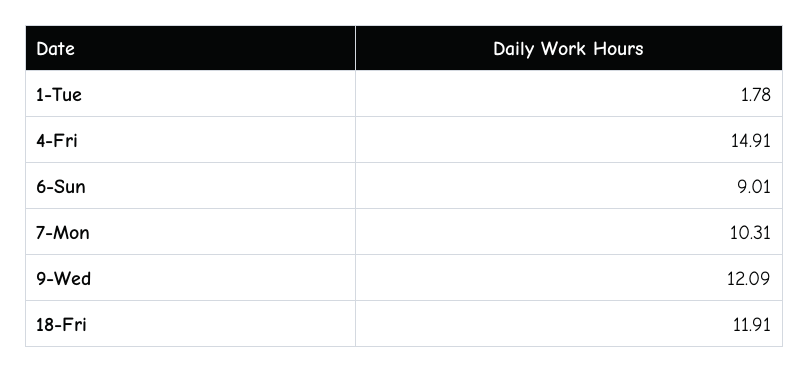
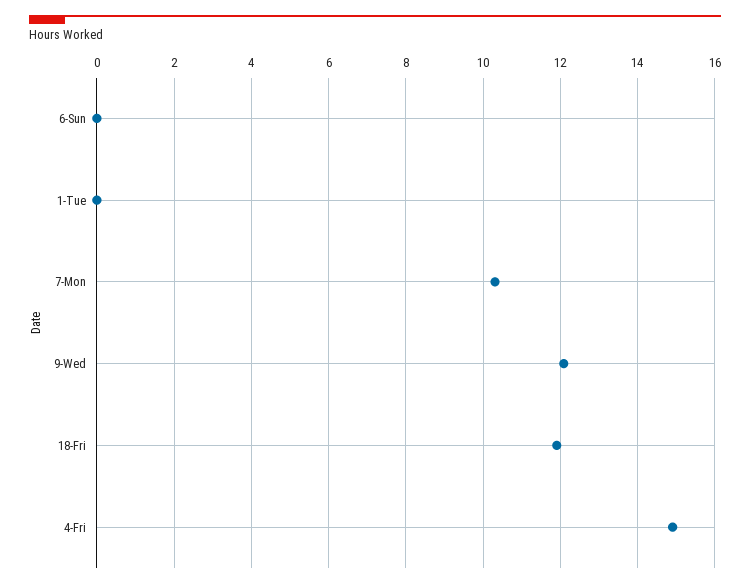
1-Tue: 1.78 -> 0
6-Sun: 9.01 -> 0

